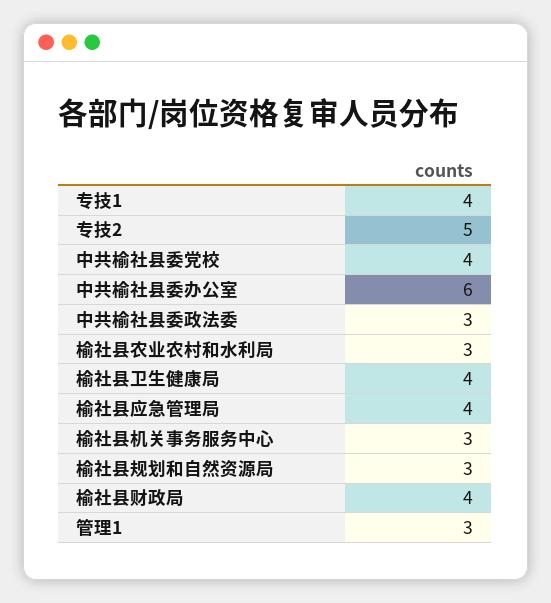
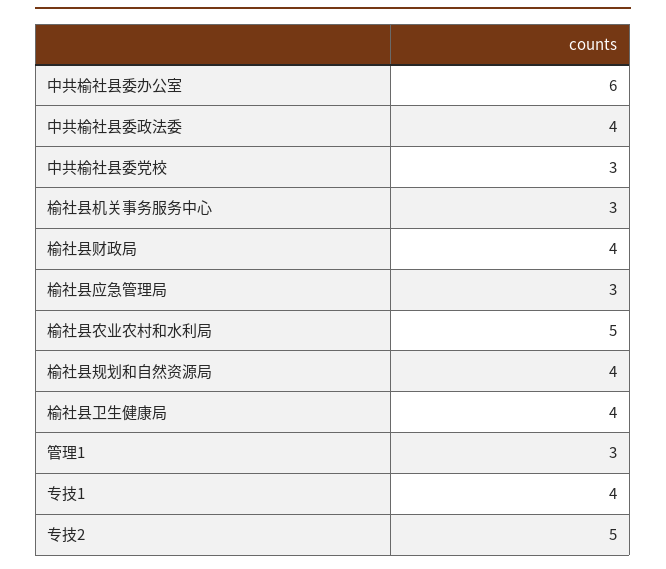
中共榆社县委党校: 4 -> 3
中共榆社县委政法委: 3 -> 4
榆社县农业农村和水利局: 3 -> 5
榆社县应急管理局: 4 -> 3
榆社县规划和自然资源局: 3 -> 4

